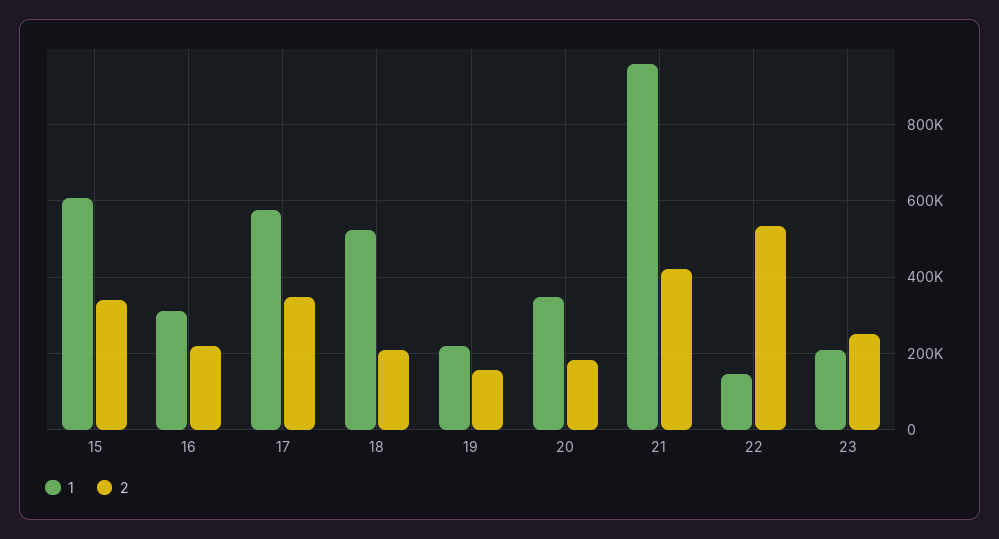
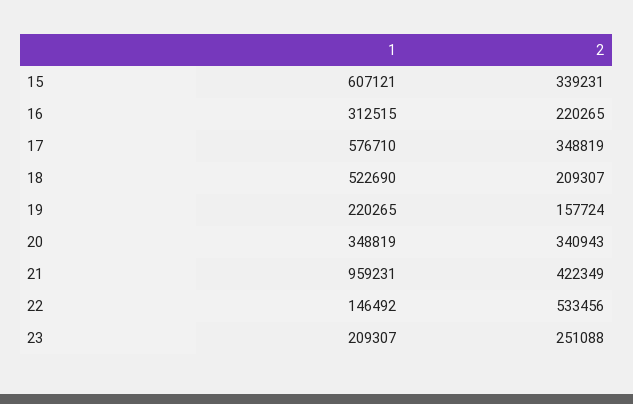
2, 20: 180000 -> 340943

